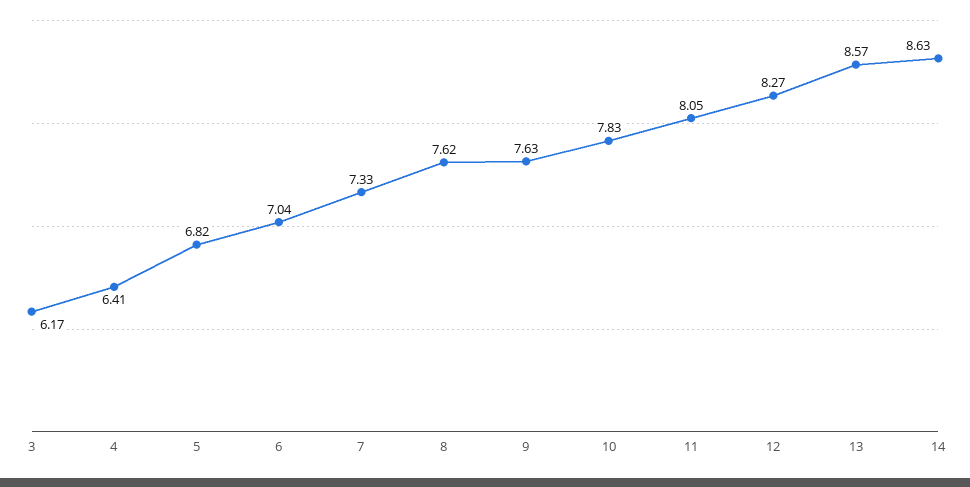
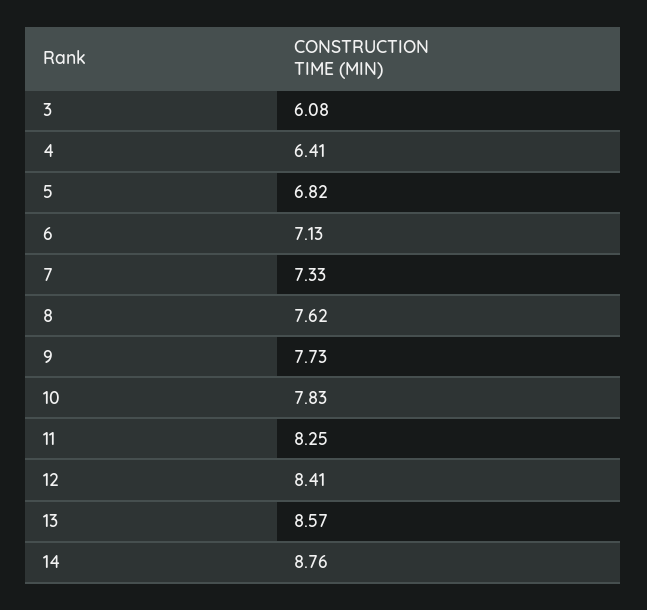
3: 6.17 -> 6.08
6: 7.04 -> 7.13
9: 7.63 -> 7.73
11: 8.05 -> 8.25
12: 8.27 -> 8.41
14: 8.63 -> 8.76

